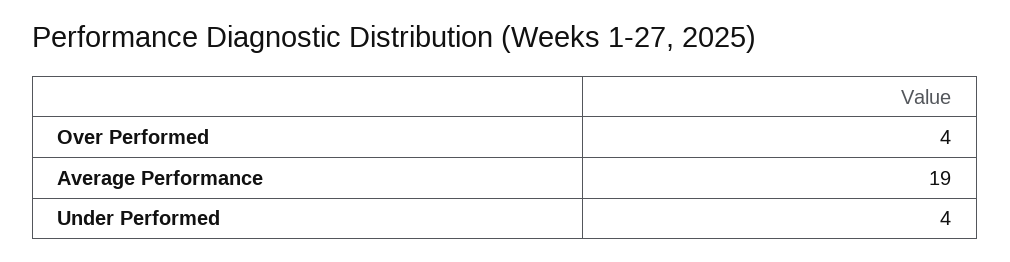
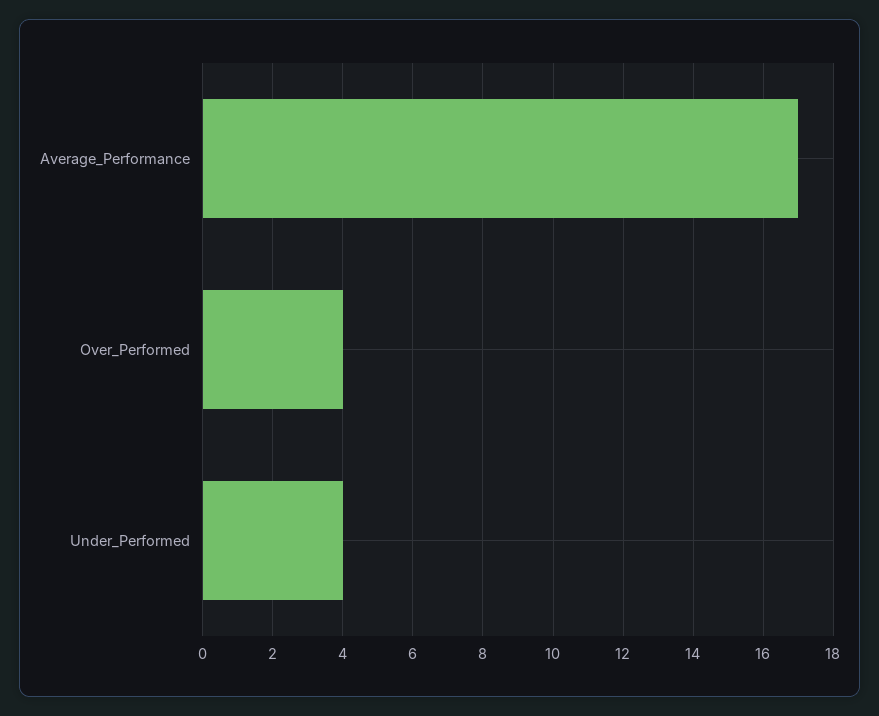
Average Performance: 19 -> 17

